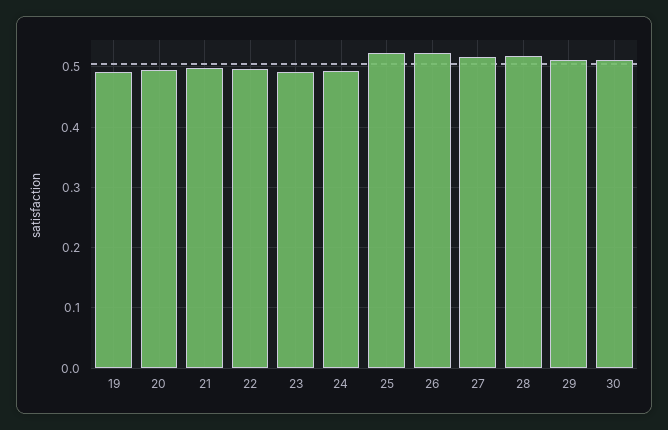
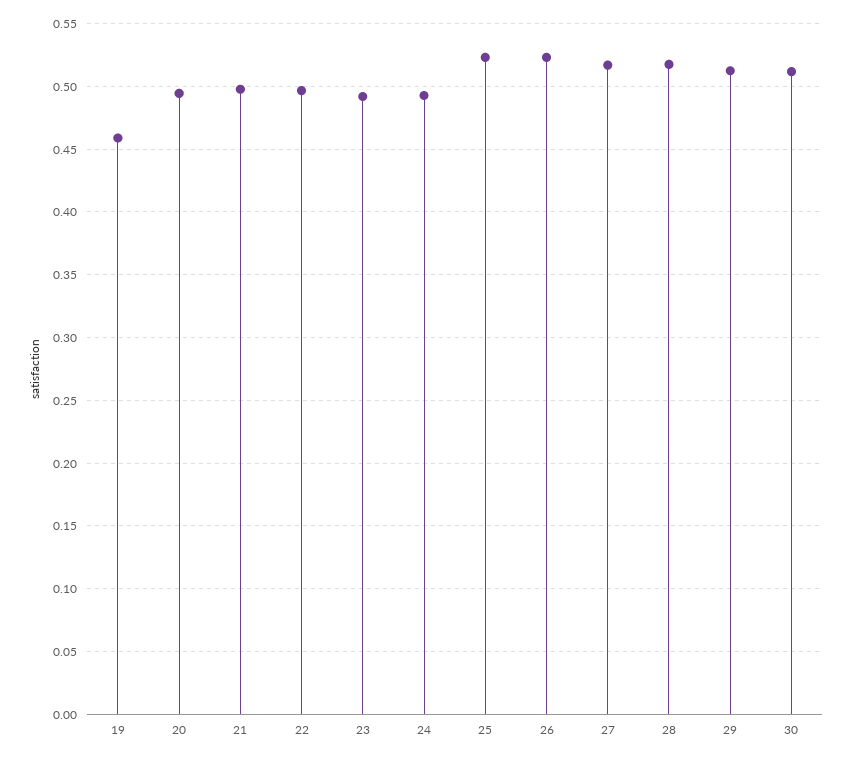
19: 0.49 -> 0.46

